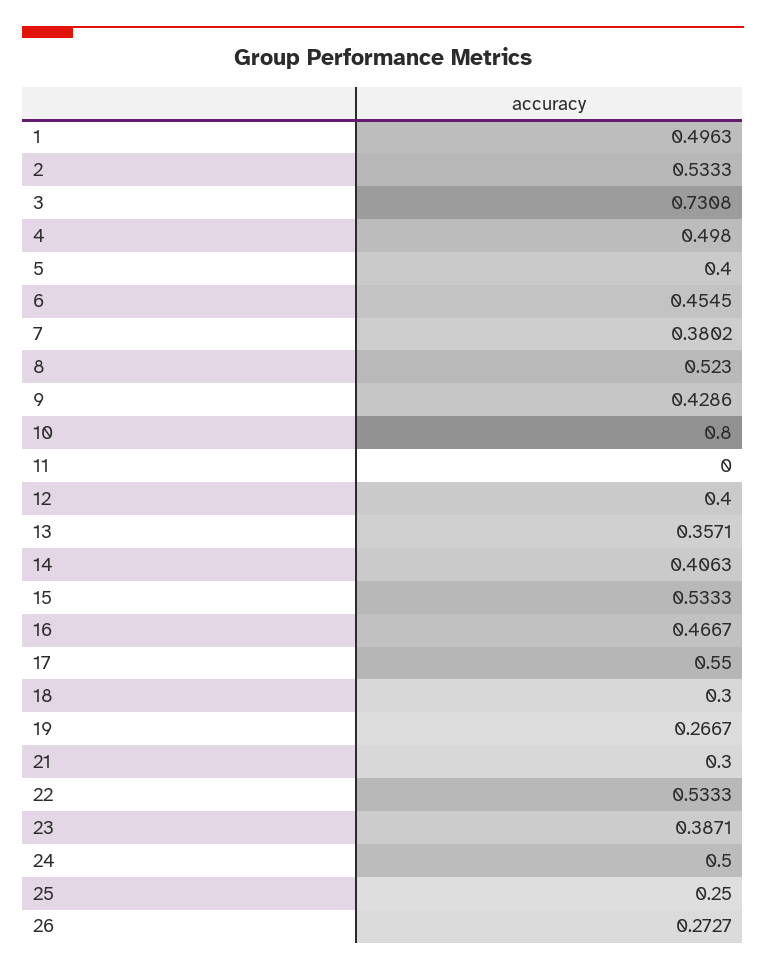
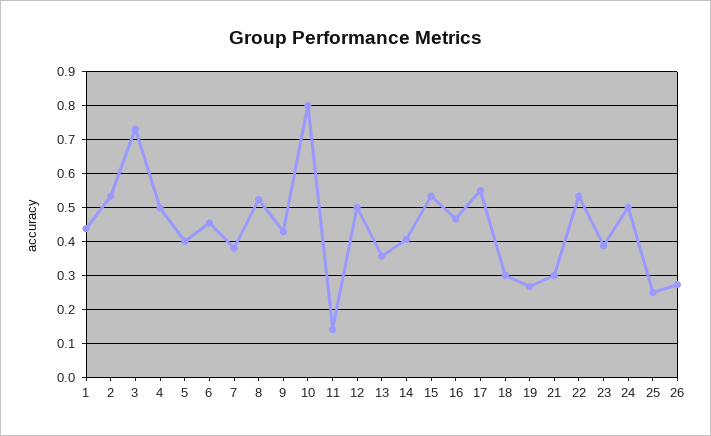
1: 0.4963 -> 0.44
11: 0 -> 0.14
12: 0.4 -> 0.5

